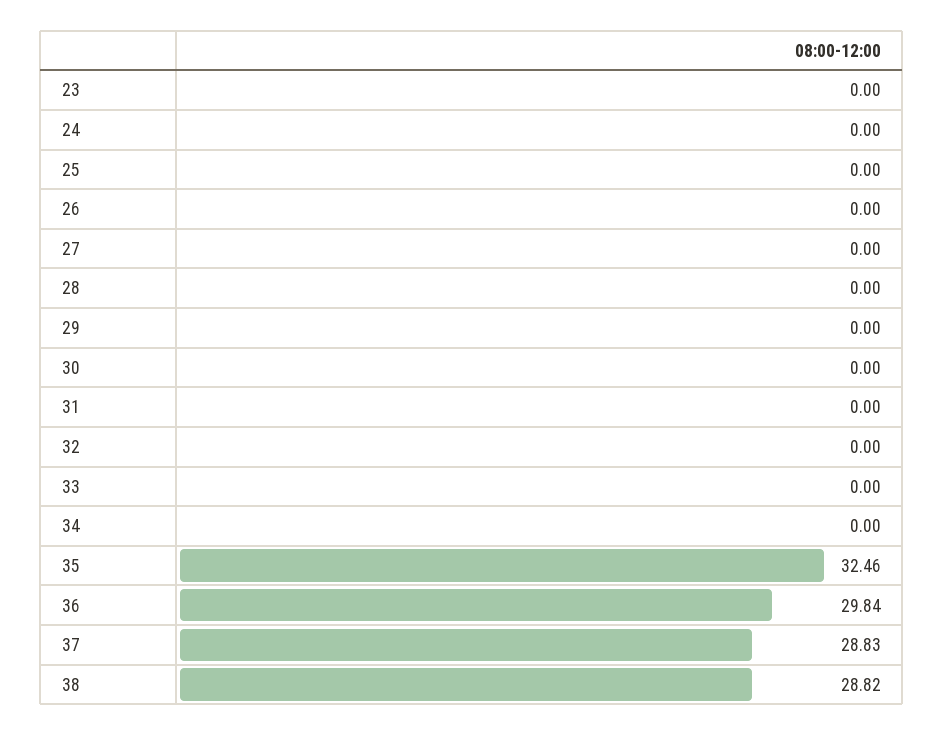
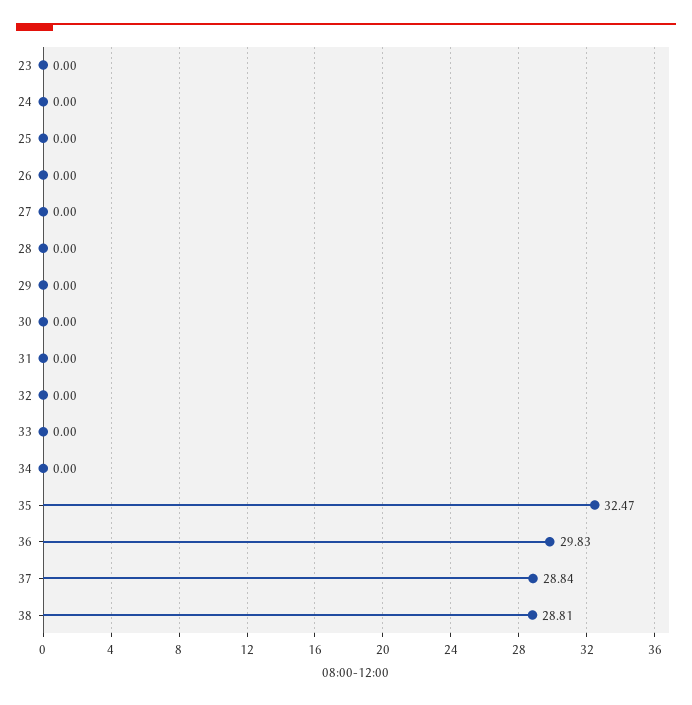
35: 32.46 -> 32.47
36: 29.84 -> 29.83
37: 28.83 -> 28.84
38: 28.82 -> 28.81

